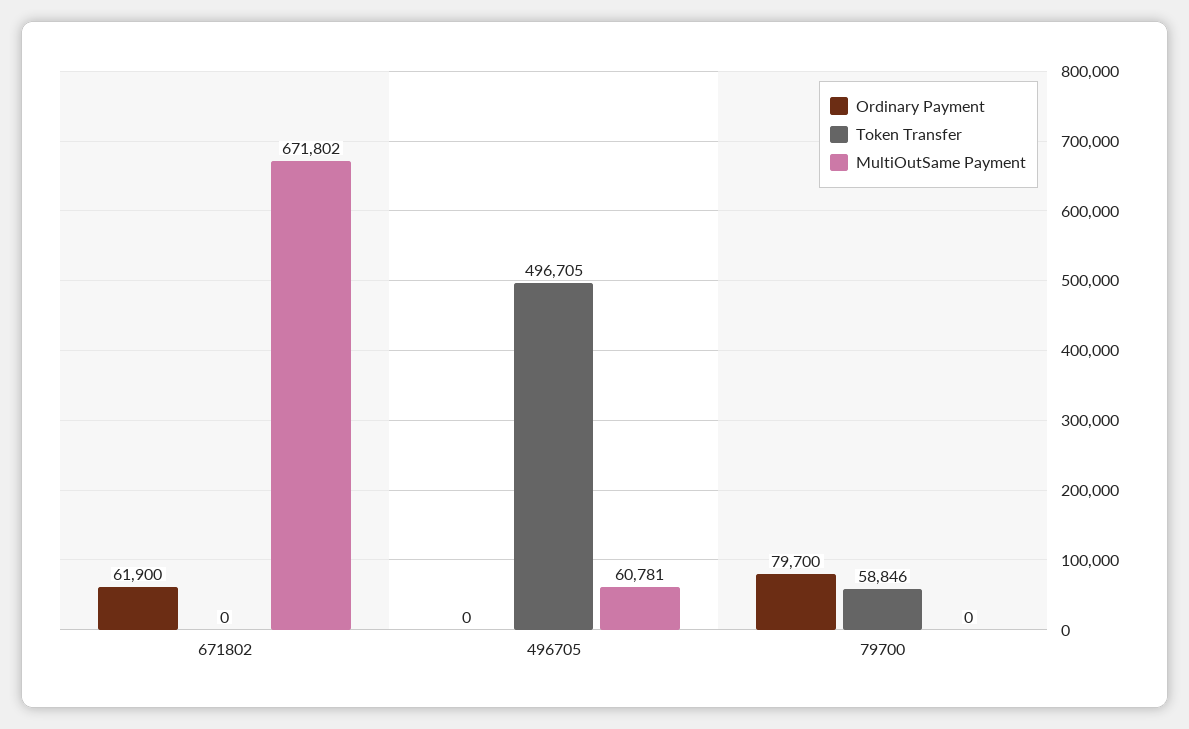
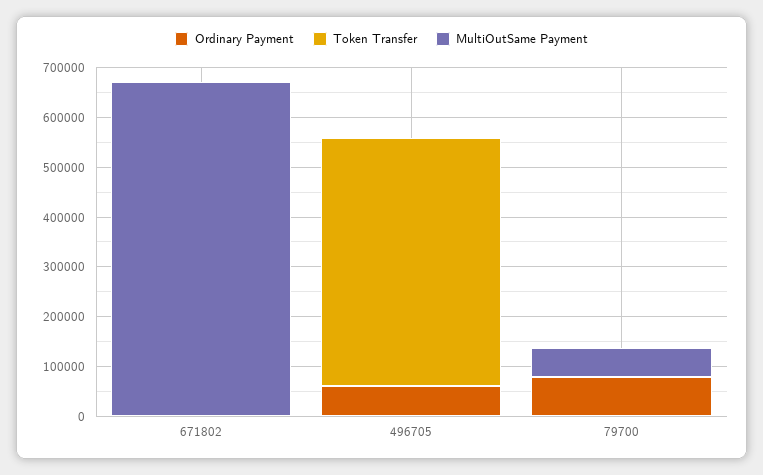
Ordinary Payment, 671802: 61900 -> 0
Ordinary Payment, 496705: 0 -> 60000
MultiOutSame Payment, 496705: 60781 -> 0
Token Transfer, 79700: 58846 -> 0
MultiOutSame Payment, 79700: 0 -> 60000

